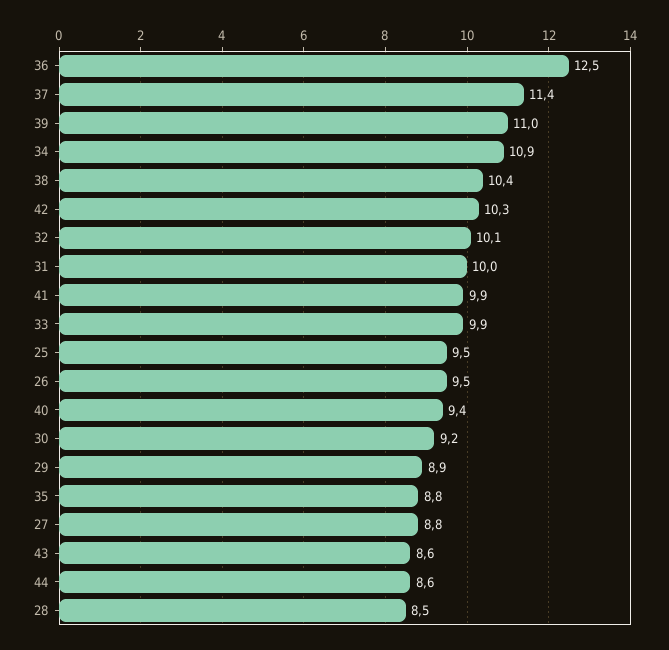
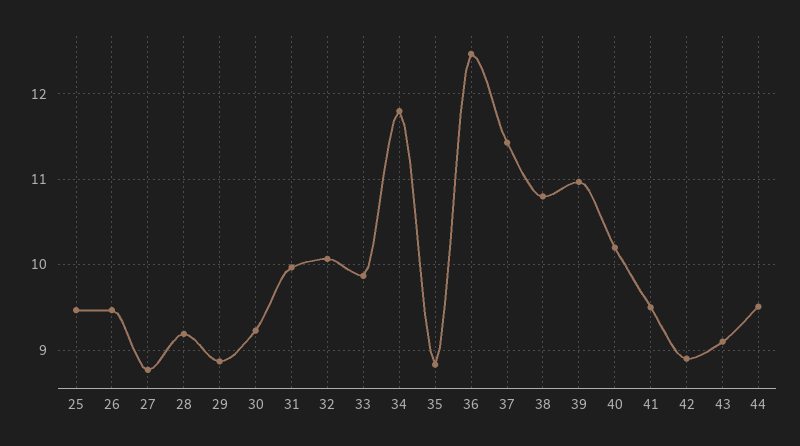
34: 10.9 -> 11.8
38: 10.4 -> 10.8
42: 10.3 -> 8.9
41: 9.9 -> 9.5
40: 9.4 -> 10.2
43: 8.6 -> 9.1
44: 8.6 -> 9.5
28: 8.5 -> 9.2

